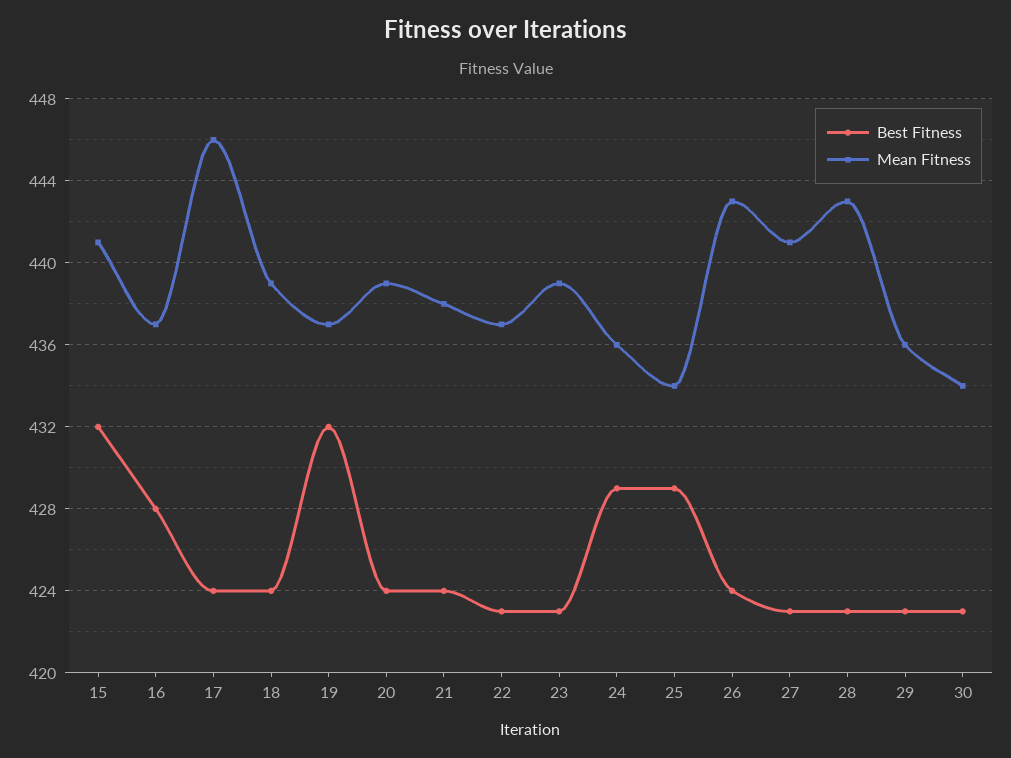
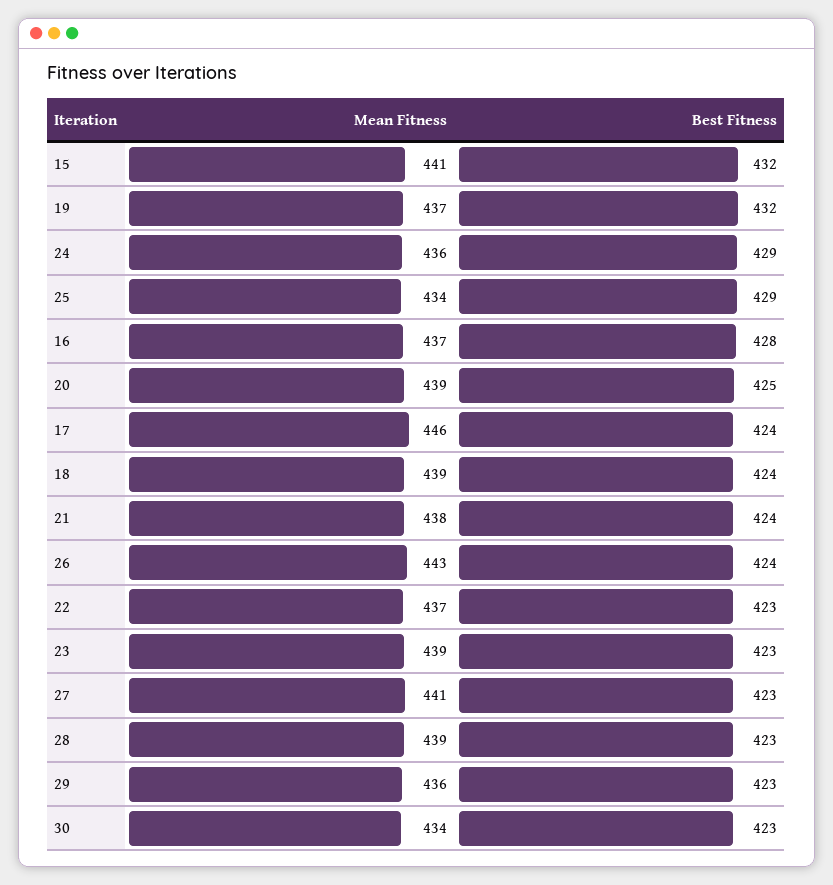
Best Fitness, 20: 424 -> 425
Mean Fitness, 28: 443 -> 439

